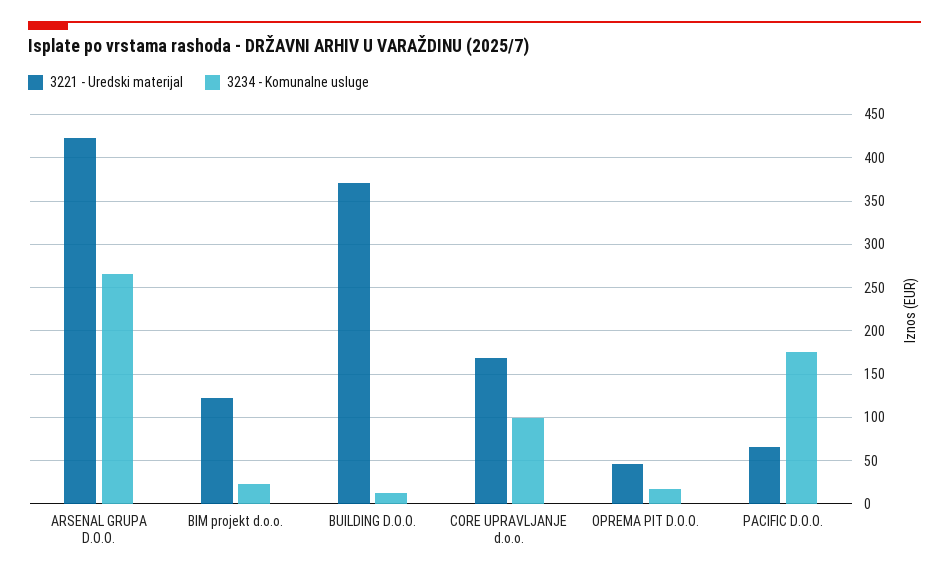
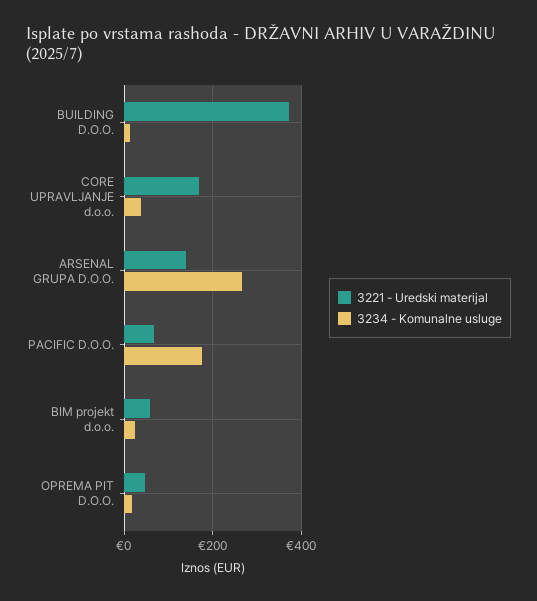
3221 - Uredski materijal, ARSENAL GRUPA D.O.O.: 420 -> 140
3221 - Uredski materijal, BIM projekt d.o.o.: 120 -> 60
3234 - Komunalne usluge, CORE UPRAVLJANJE d.o.o.: 100 -> 40

